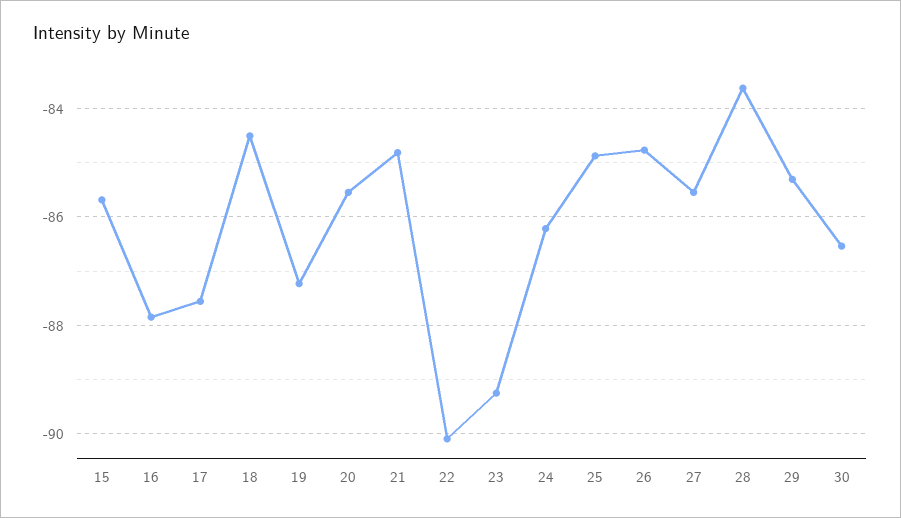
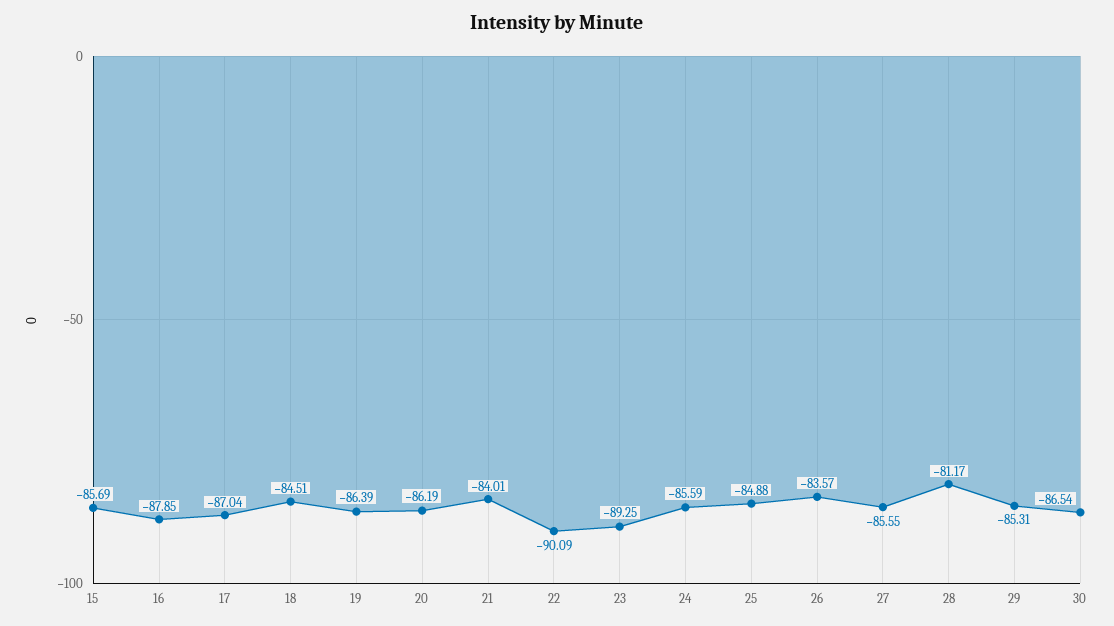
17: -87.6 -> -87.04
19: -87.2 -> -86.39
20: -85.6 -> -86.19
21: -84.8 -> -84.01
24: -86.2 -> -85.59
26: -84.8 -> -83.57
28: -83.6 -> -81.17

